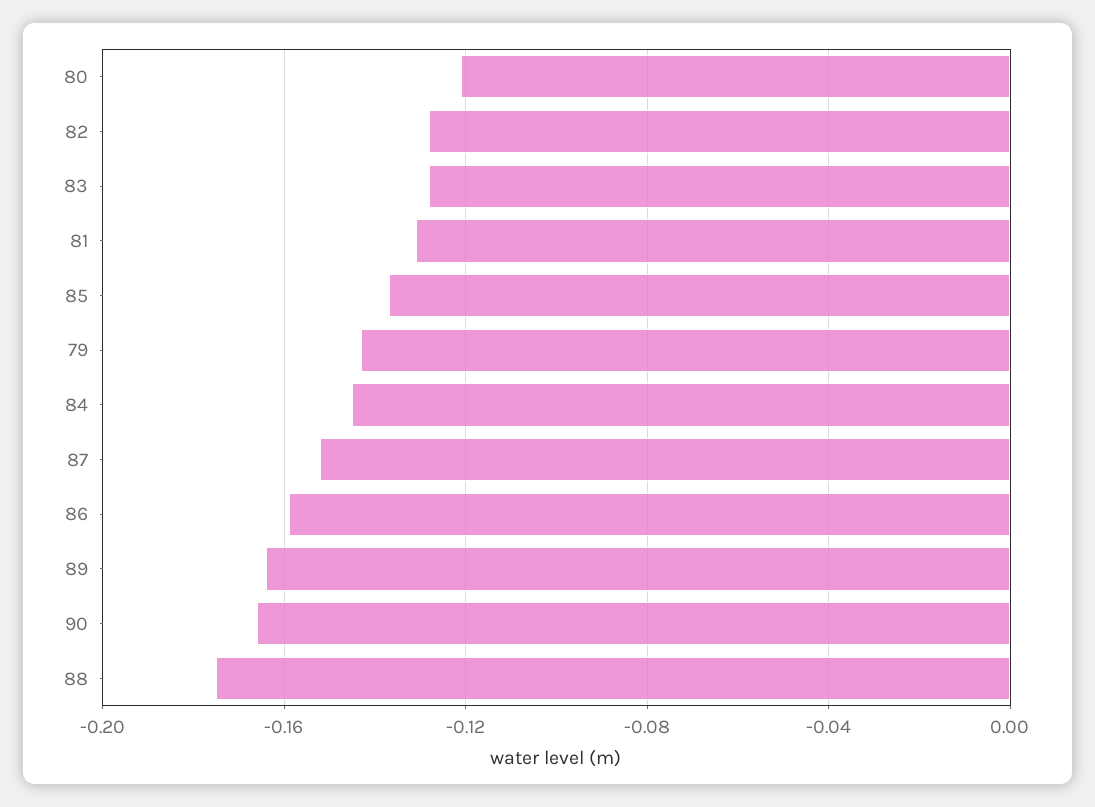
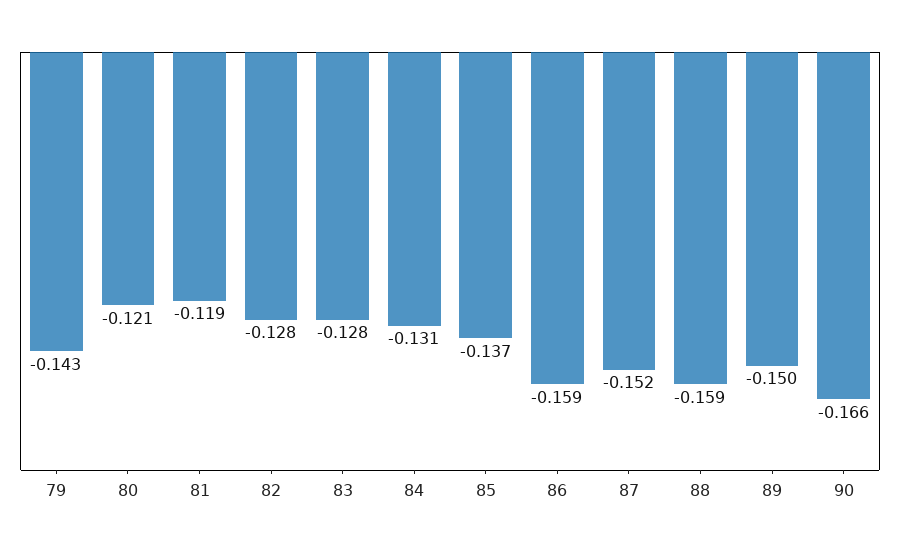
81: -0.13 -> -0.119
84: -0.145 -> -0.131
89: -0.165 -> -0.15
88: -0.175 -> -0.159

